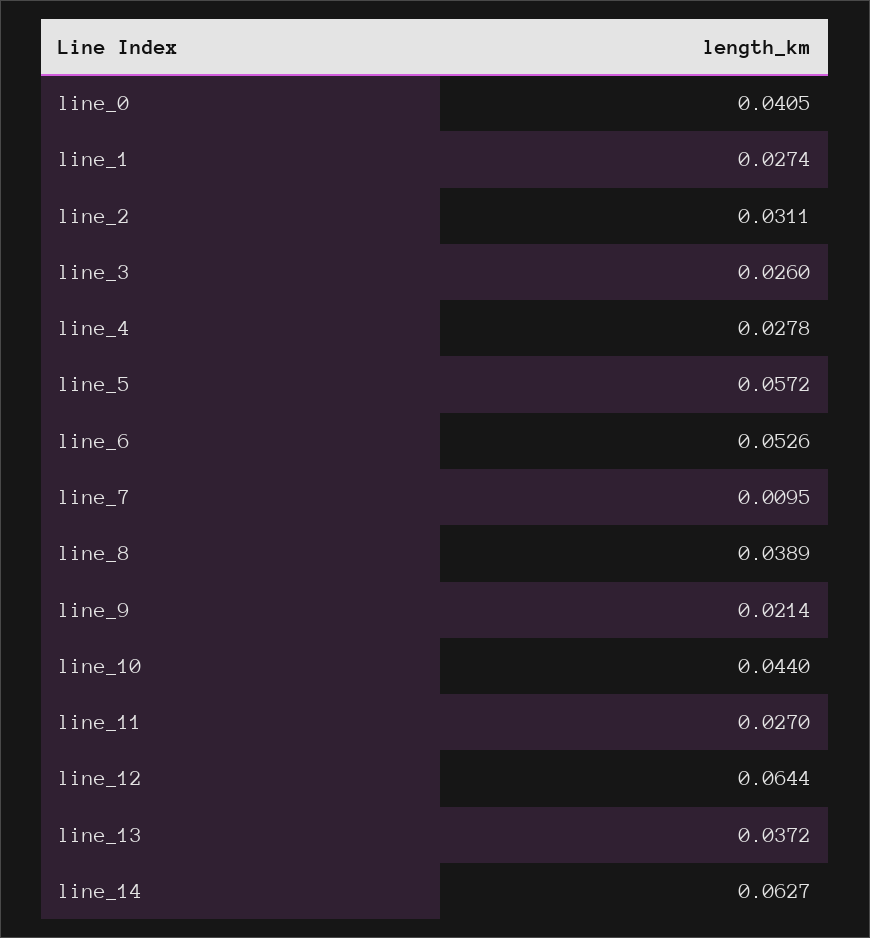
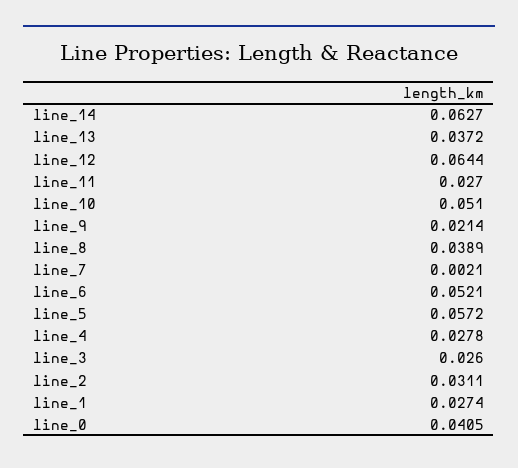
line_6: 0.0526 -> 0.0521
line_7: 0.0095 -> 0.0021
line_10: 0.044 -> 0.051

